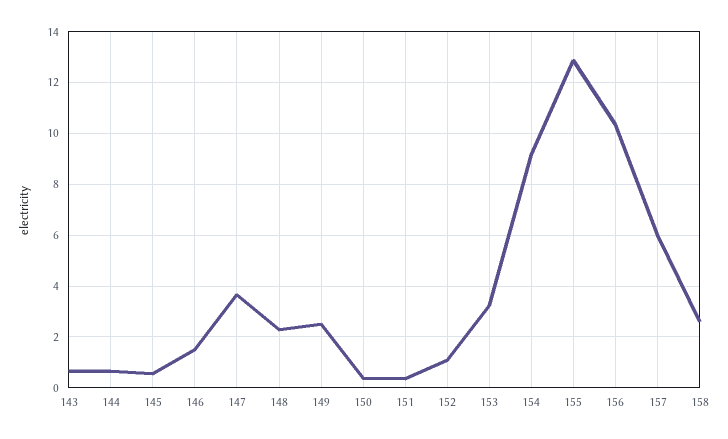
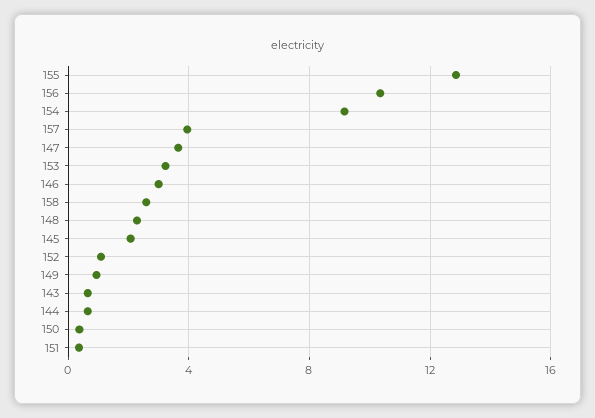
145: 0.5 -> 2
146: 1.5 -> 3
149: 2.5 -> 1
157: 6 -> 4

